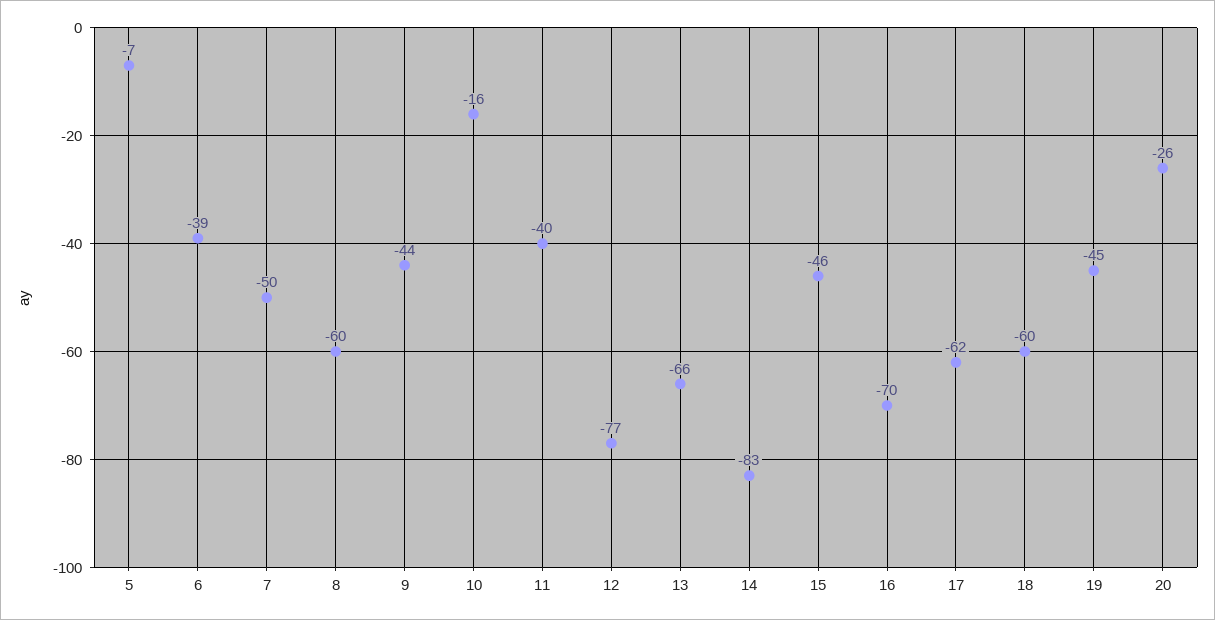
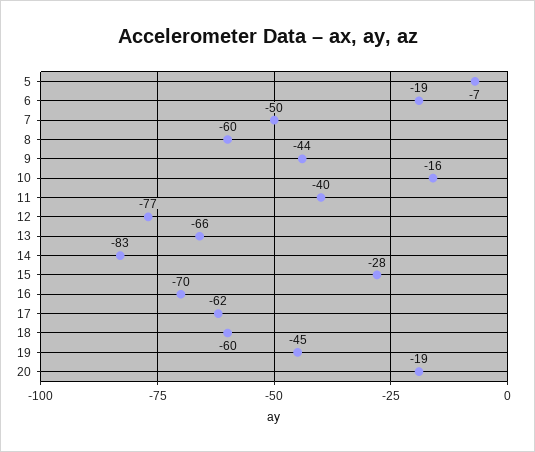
6: -39 -> -19
15: -46 -> -28
20: -26 -> -19

